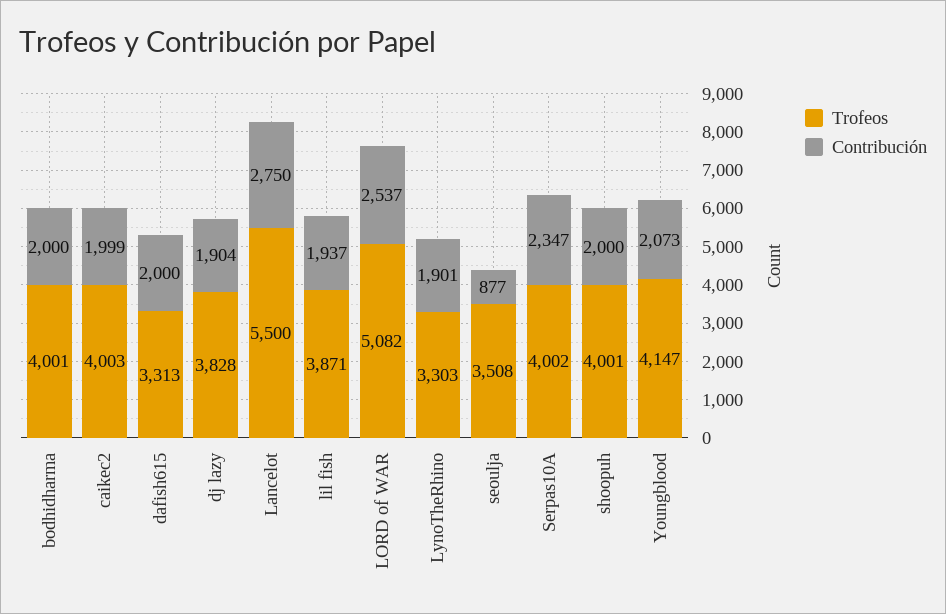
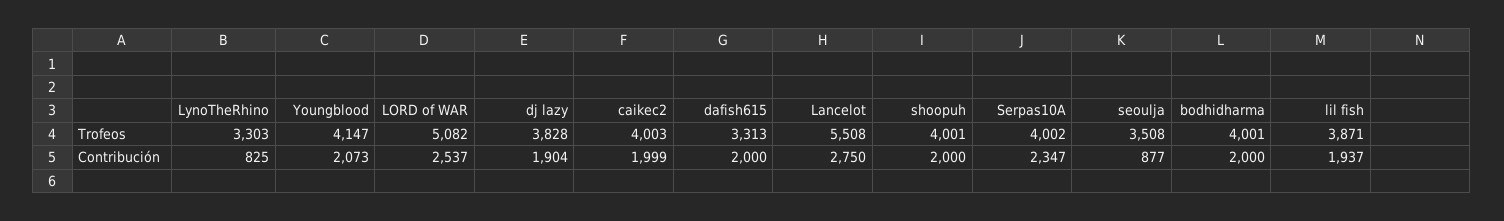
Trofeos, Lancelot: 5500 -> 5508
Contribución, LynoTheRhino: 1901 -> 825

